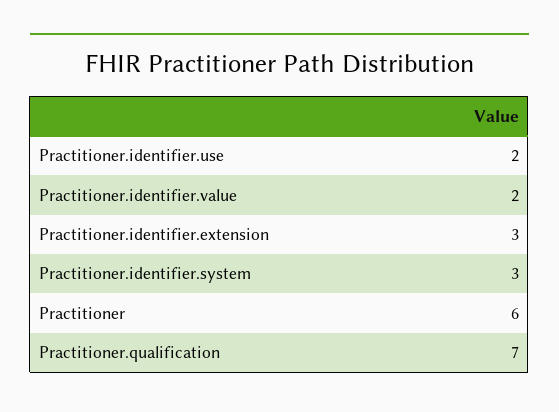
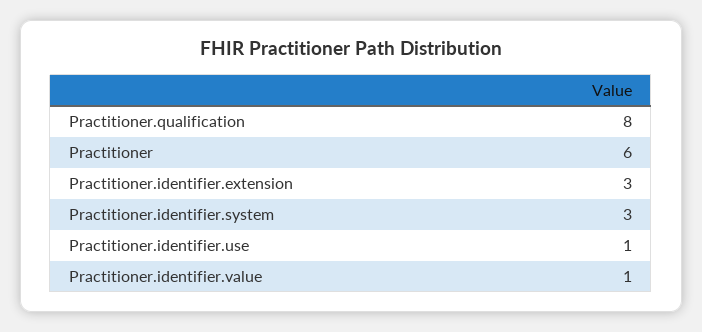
Practitioner.identifier.use: 2 -> 1
Practitioner.identifier.value: 2 -> 1
Practitioner.qualification: 7 -> 8

